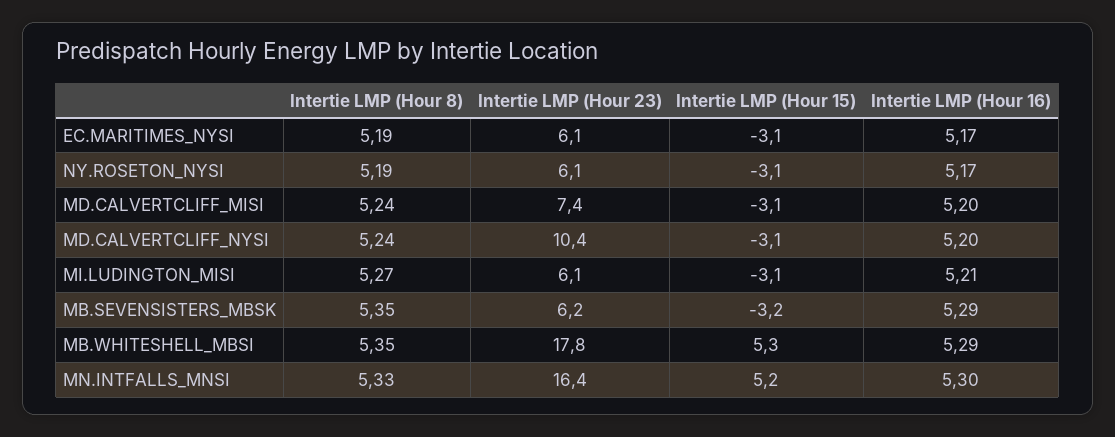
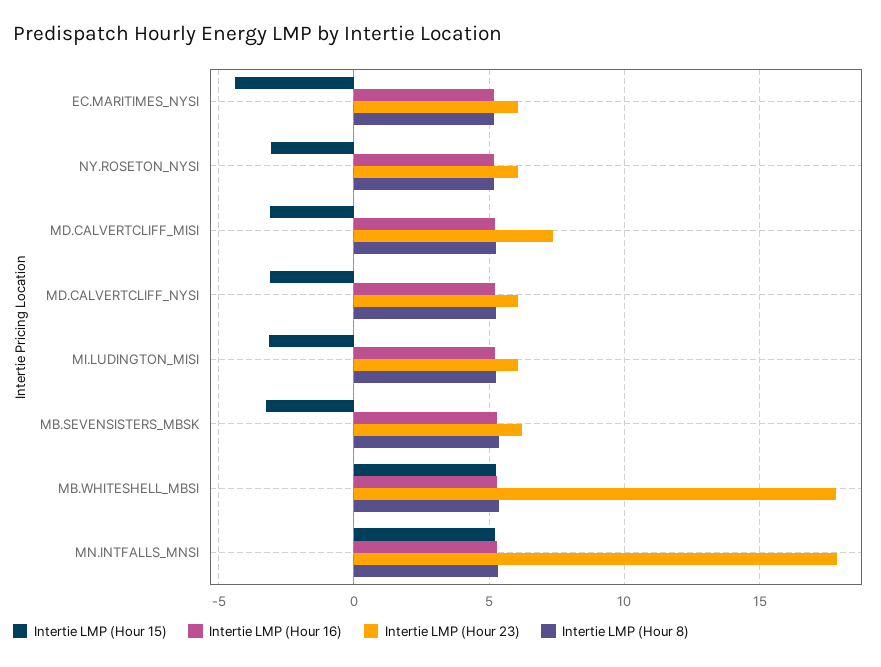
Intertie LMP (Hour 15), EC.MARITIMES_NYSI: -3.1 -> -4.5
Intertie LMP (Hour 23), MD.CALVERTCLIFF_NYSI: 10.4 -> 6
Intertie LMP (Hour 23), MN.INTFALLS_MNSI: 16.4 -> 18

